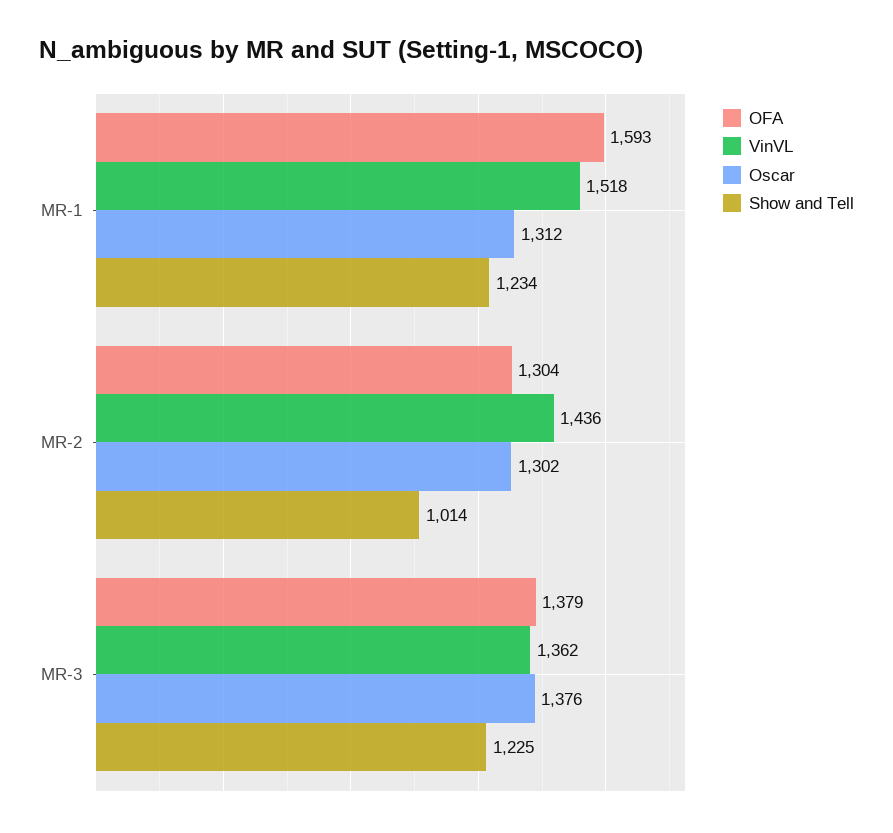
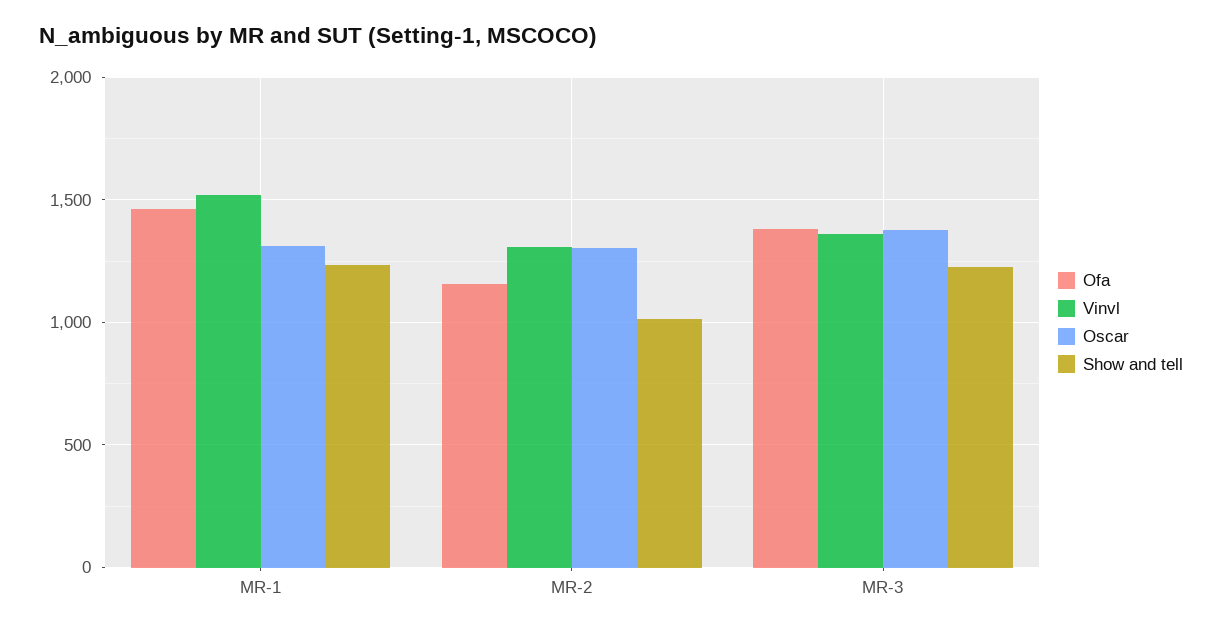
OFA, MR-1: 1593 -> 1450
OFA, MR-2: 1304 -> 1150
VinVL, MR-2: 1436 -> 1300

